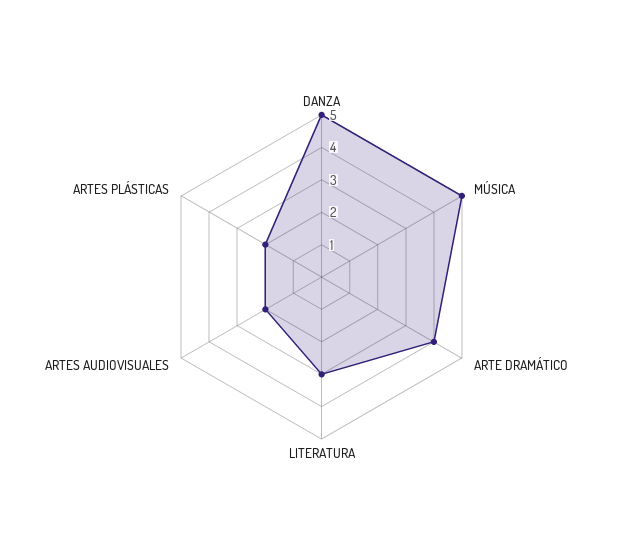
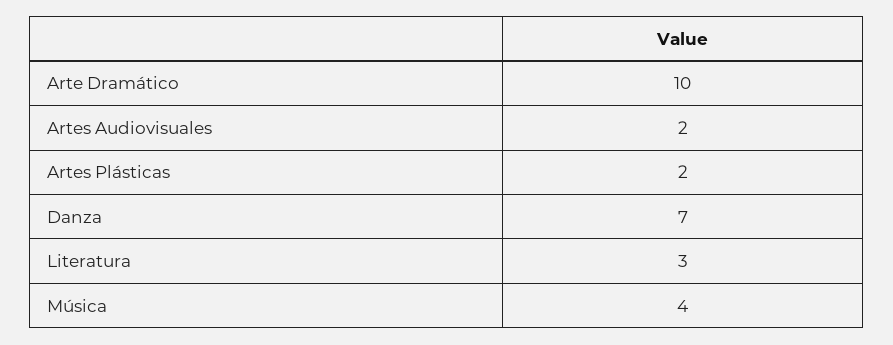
DANZA: 5 -> 7
MÚSICA: 5 -> 4
ARTE DRAMÁTICO: 4 -> 10

